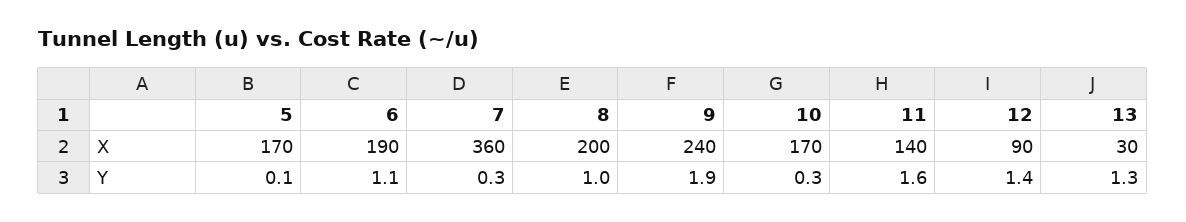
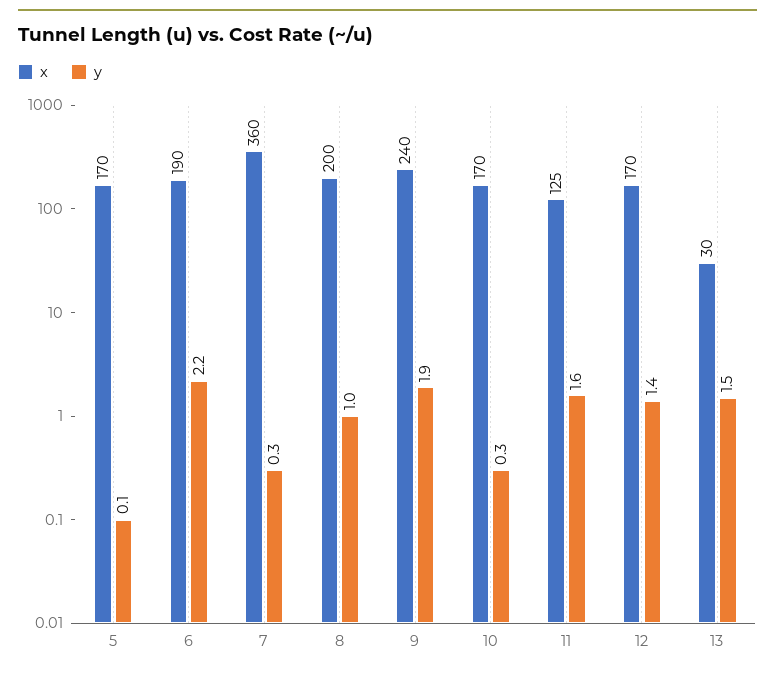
X, 11: 140 -> 125
X, 12: 90 -> 170
Y, 6: 1.1 -> 2.2
Y, 13: 1.3 -> 1.5

